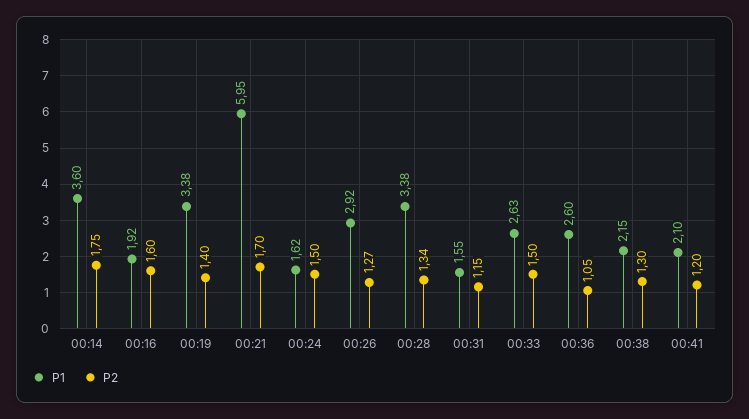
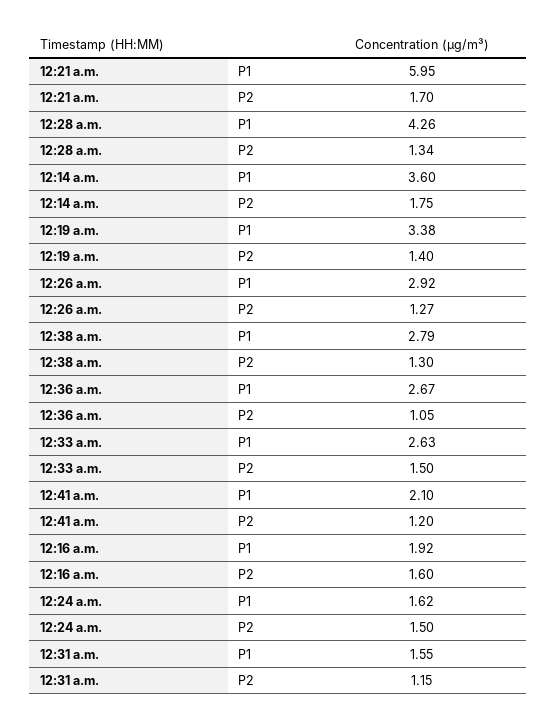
P1, 00:28: 3.38 -> 4.26
P1, 00:36: 2.6 -> 2.67
P1, 00:38: 2.15 -> 2.79

